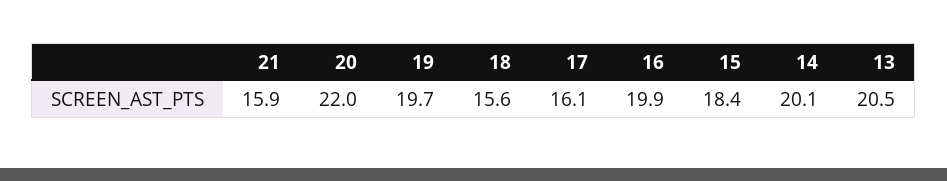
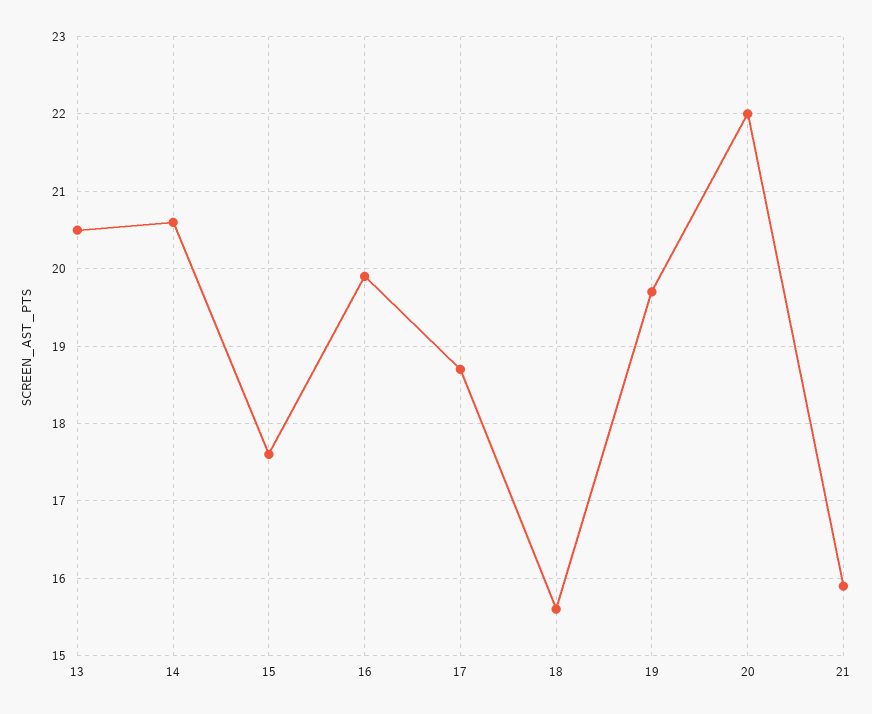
17: 16.1 -> 18.7
15: 18.4 -> 17.6
14: 20.1 -> 20.6

